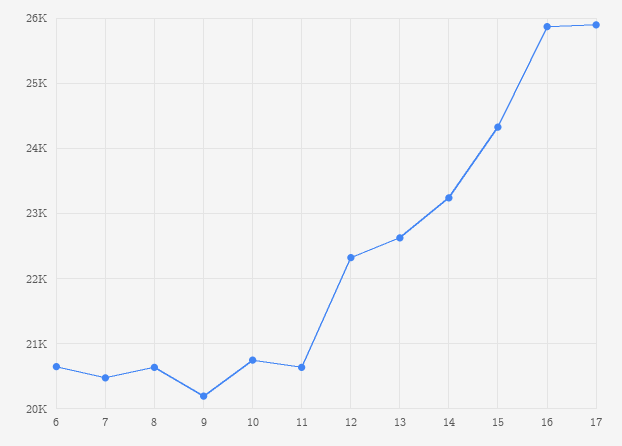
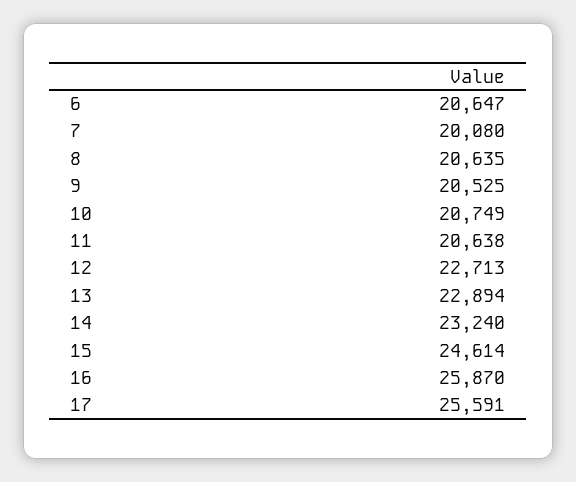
7: 20500 -> 20080
9: 20200 -> 20525
12: 22300 -> 22713
13: 22600 -> 22894
15: 24300 -> 24614
17: 25900 -> 25591

